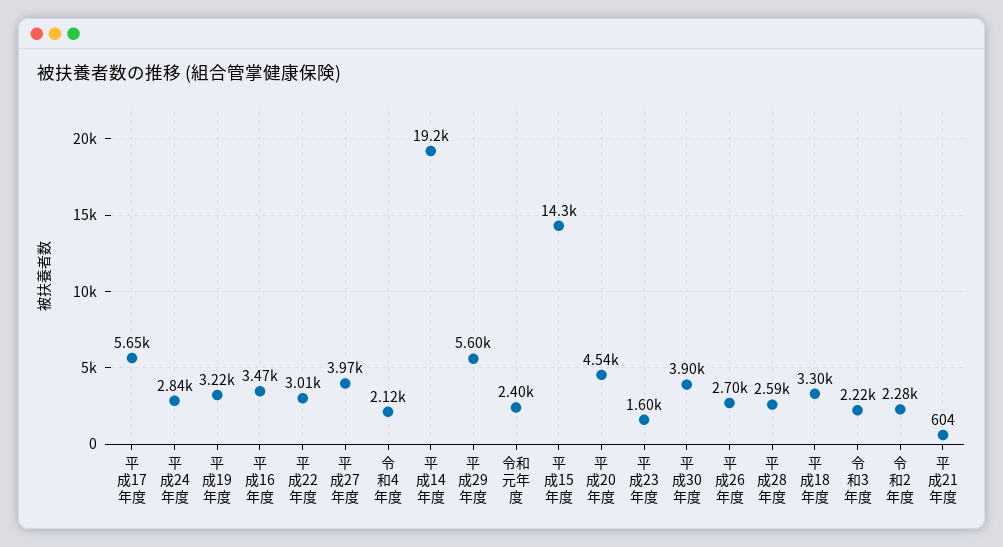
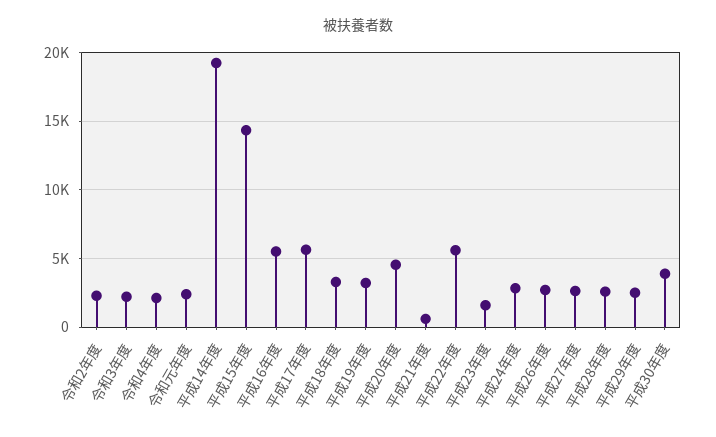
平成16年度: 3470 -> 5500
平成22年度: 3010 -> 5500
平成27年度: 3970 -> 2500
平成29年度: 5600 -> 2500

